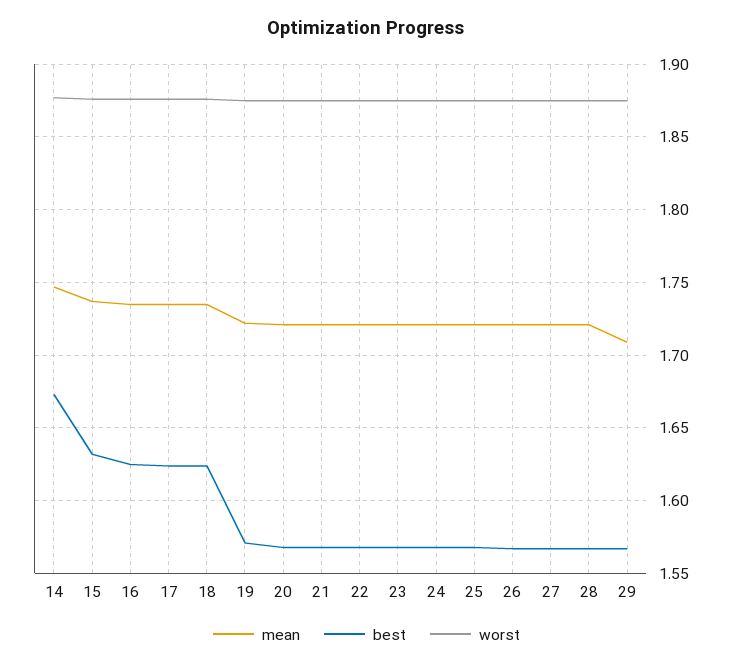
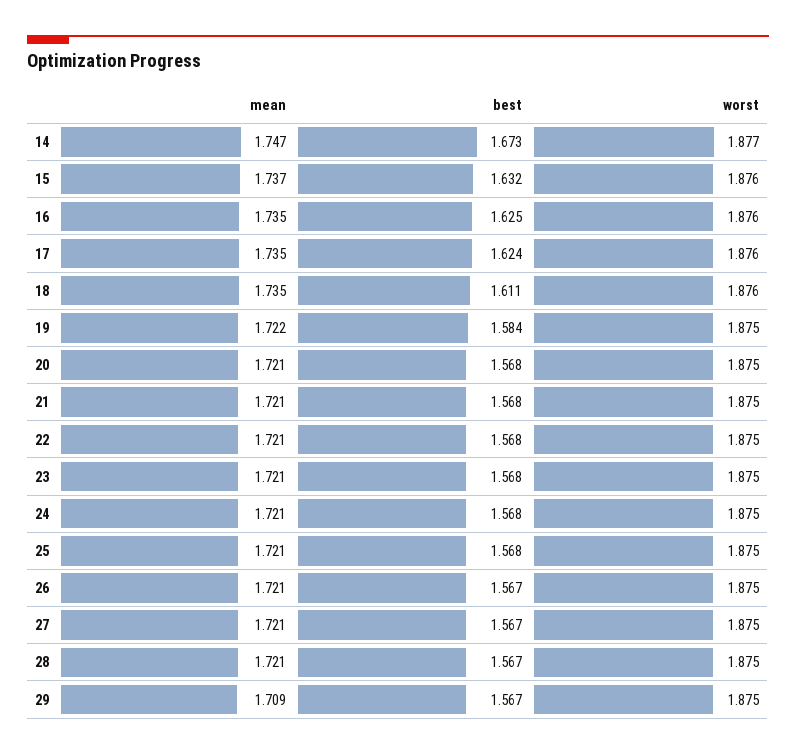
best, 18: 1.625 -> 1.611
best, 19: 1.57 -> 1.584

